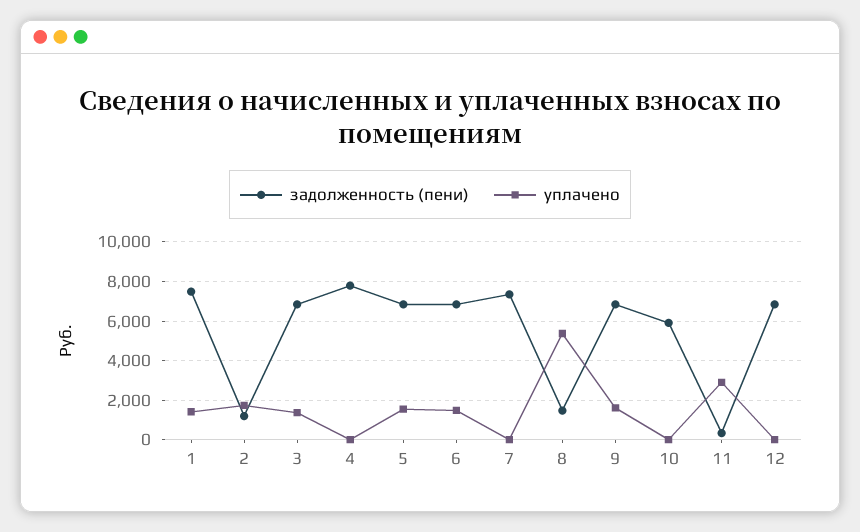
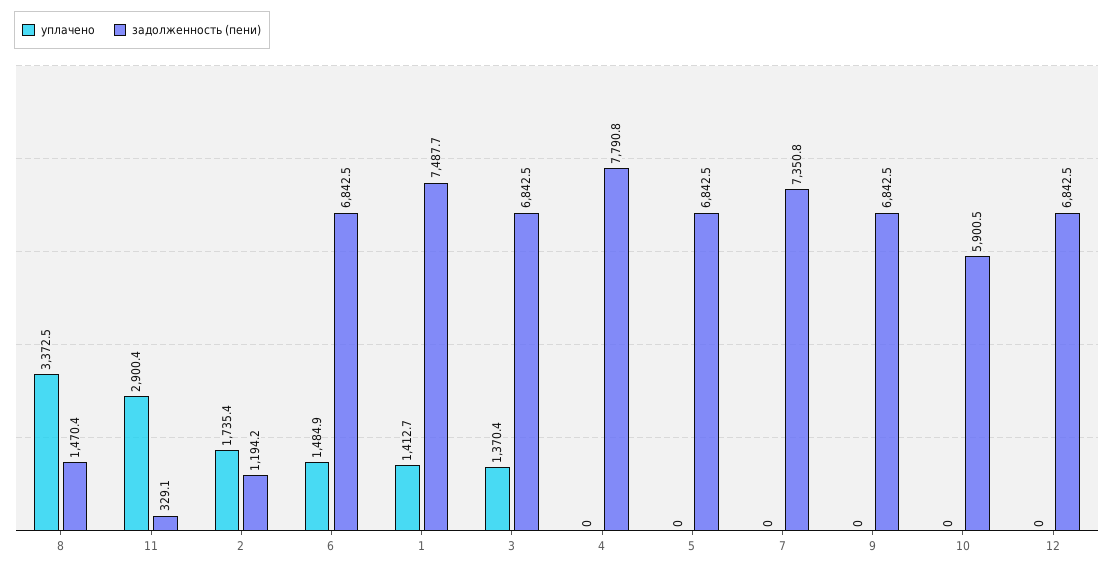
уплачено, 5: 1500 -> 0
уплачено, 8: 5500 -> 3372.5
уплачено, 9: 1500 -> 0

